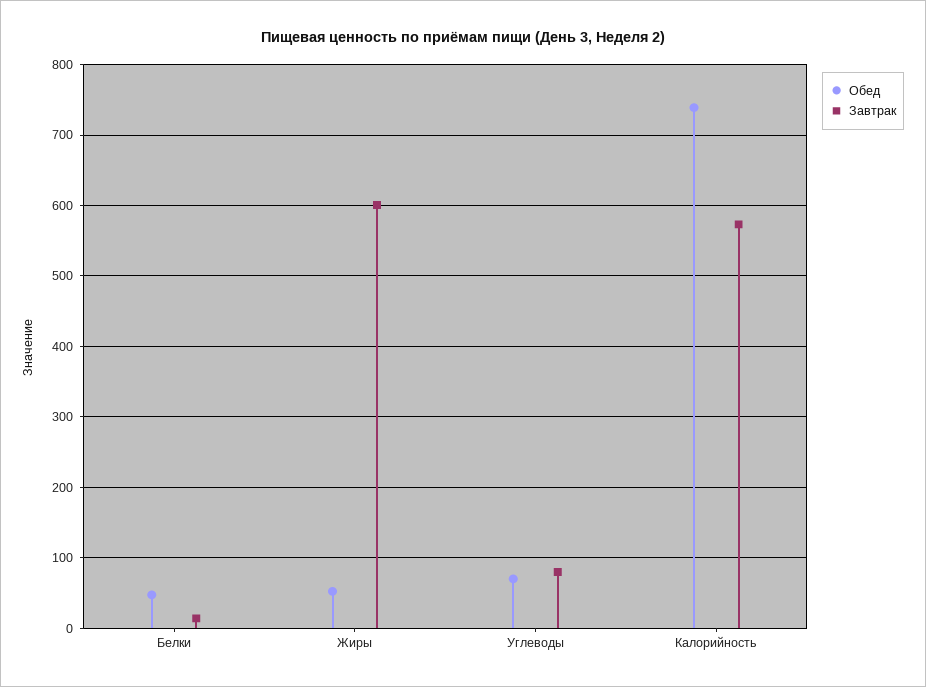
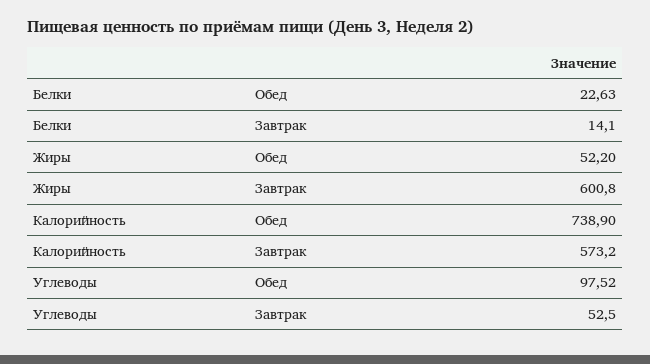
Обед, Белки: 50 -> 22.63
Обед, Углеводы: 70 -> 97.52
Завтрак, Углеводы: 80 -> 52.5

